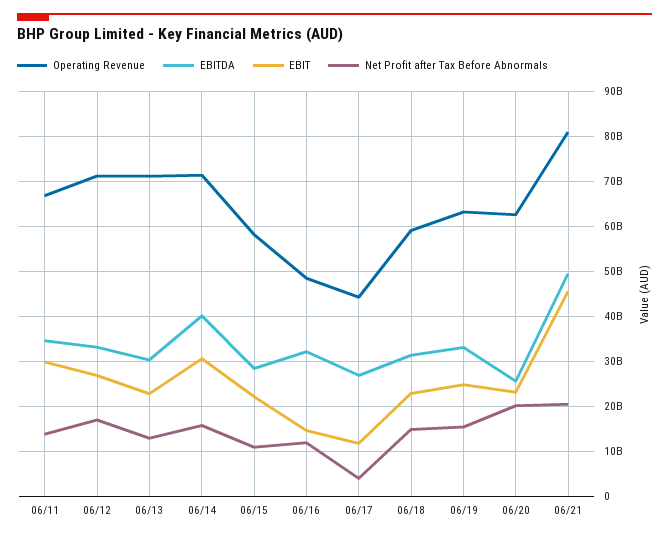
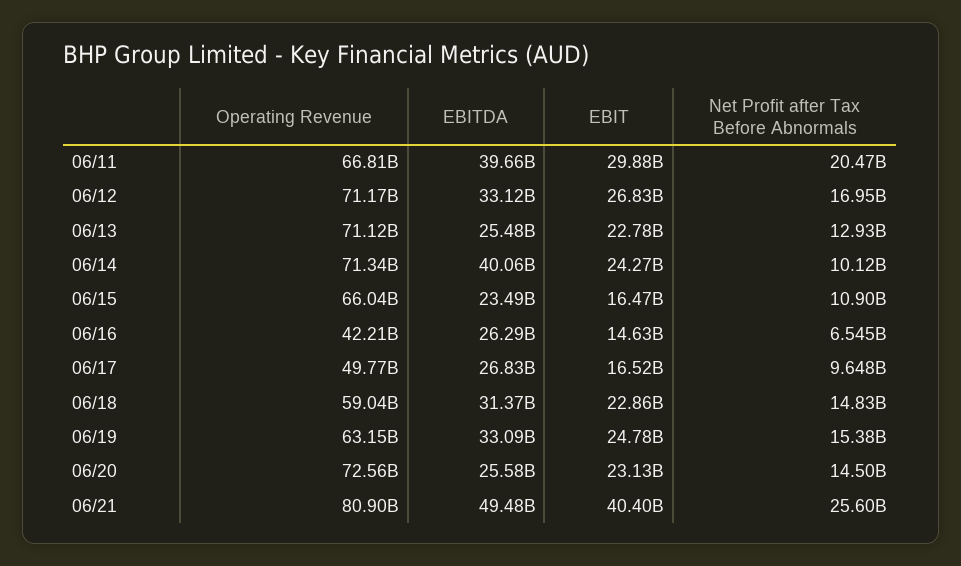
EBITDA, 06/11: 34000000000 -> 39660000000
Net Profit after Tax Before Abnormals, 06/11: 14000000000 -> 20470000000
EBITDA, 06/13: 30000000000 -> 25480000000
EBIT, 06/14: 30000000000 -> 24270000000
Net Profit after Tax Before Abnormals, 06/14: 16000000000 -> 10120000000
Operating Revenue, 06/15: 58000000000 -> 66040000000
EBITDA, 06/15: 28000000000 -> 23490000000
EBIT, 06/15: 22000000000 -> 16470000000
Operating Revenue, 06/16: 48000000000 -> 42210000000
EBITDA, 06/16: 32000000000 -> 26290000000
Net Profit after Tax Before Abnormals, 06/16: 12000000000 -> 6545000000
Operating Revenue, 06/17: 44000000000 -> 49770000000
EBIT, 06/17: 12000000000 -> 16520000000
Net Profit after Tax Before Abnormals, 06/17: 4000000000 -> 9648000000
Operating Revenue, 06/20: 62000000000 -> 72560000000
Net Profit after Tax Before Abnormals, 06/20: 20000000000 -> 14500000000
EBIT, 06/21: 46000000000 -> 40400000000
Net Profit after Tax Before Abnormals, 06/21: 20000000000 -> 25600000000

